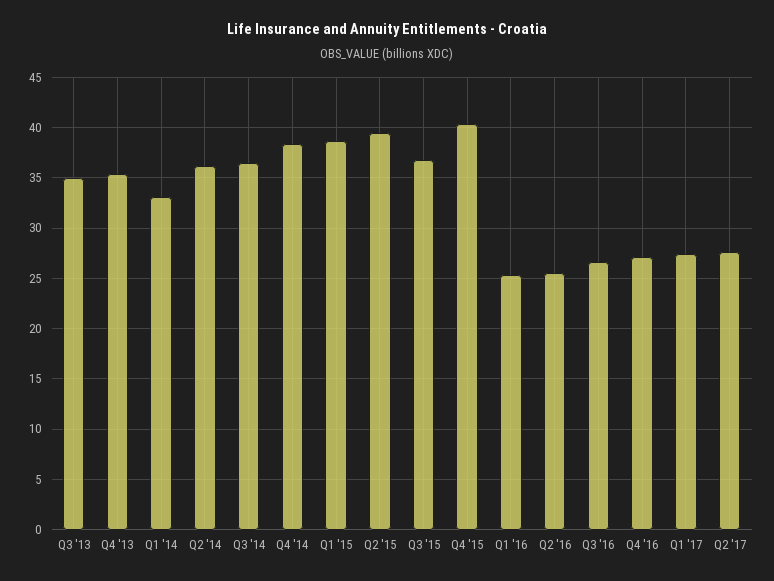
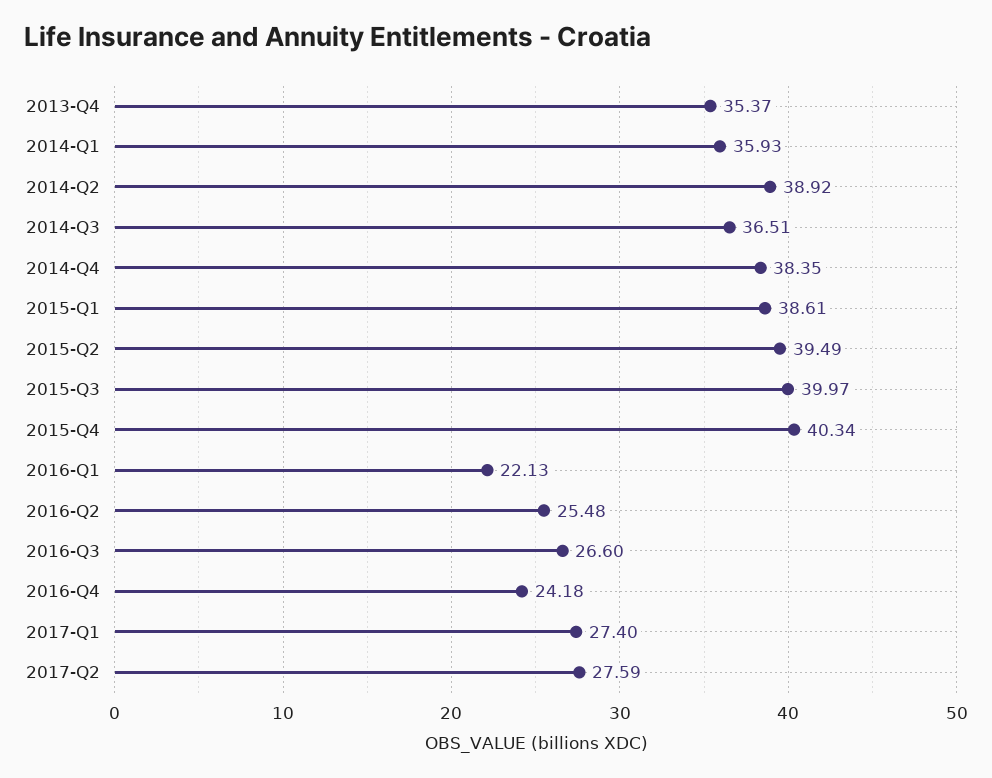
Q3 '13: 35 -> none
Q1 '14: 33 -> 35.93
Q2 '14: 36 -> 38.92
Q3 '15: 37 -> 39.97
Q1 '16: 25 -> 22.13
Q4 '16: 27 -> 24.18

